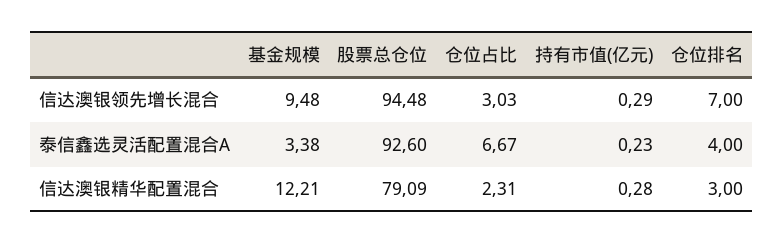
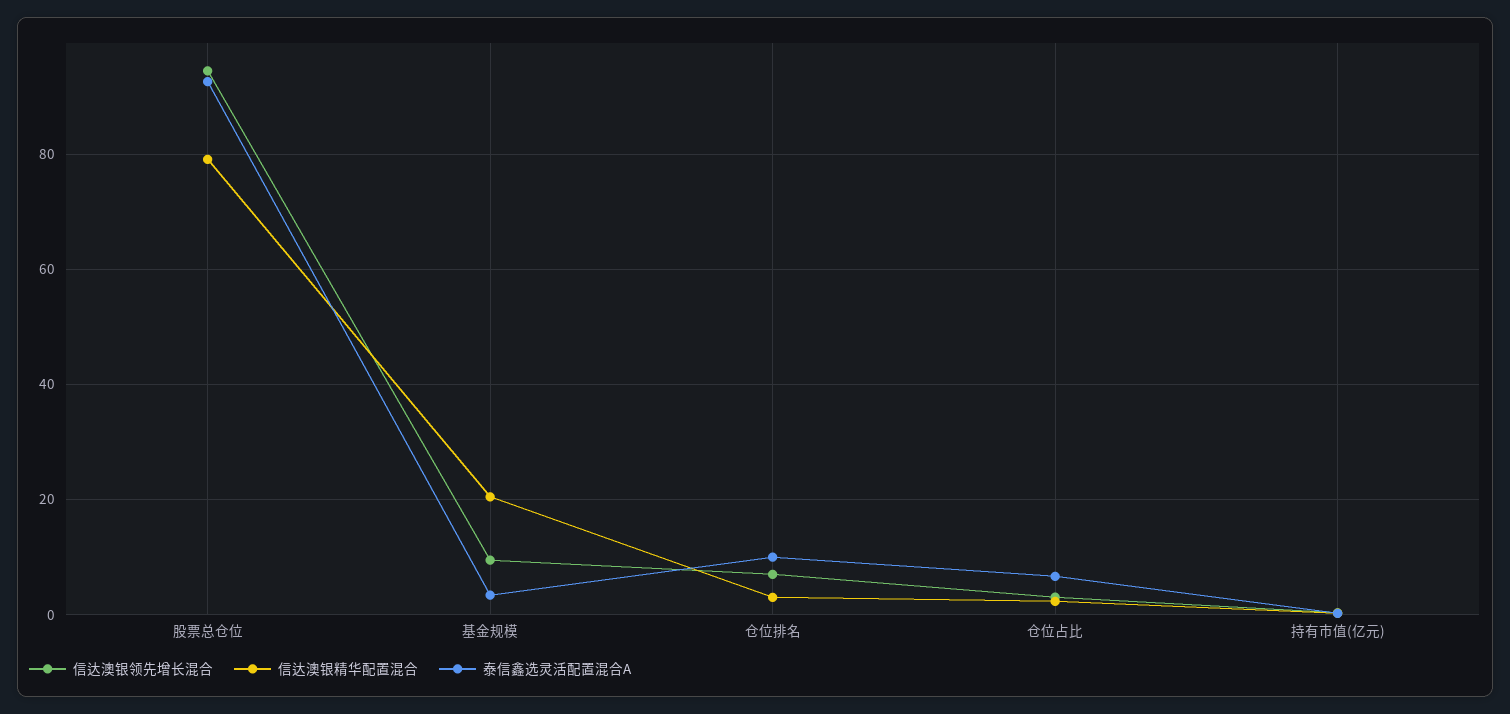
泰信鑫选灵活配置混合A, 仓位排名: 4 -> 10
信达澳银精华配置混合, 基金规模: 12.21 -> 20

